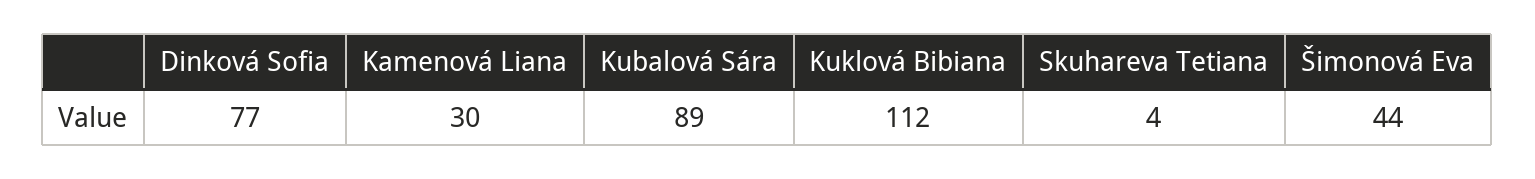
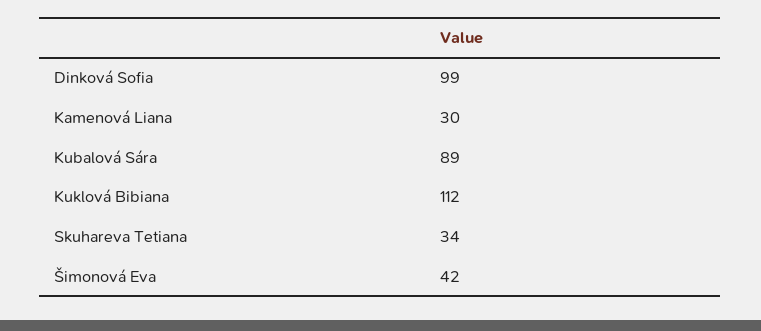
Dinková Sofia: 77 -> 99
Skuhareva Tetiana: 4 -> 34
Šimonová Eva: 44 -> 42

